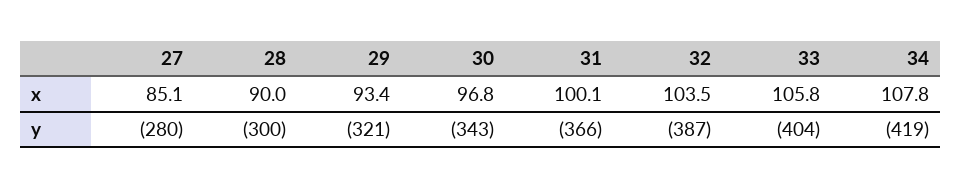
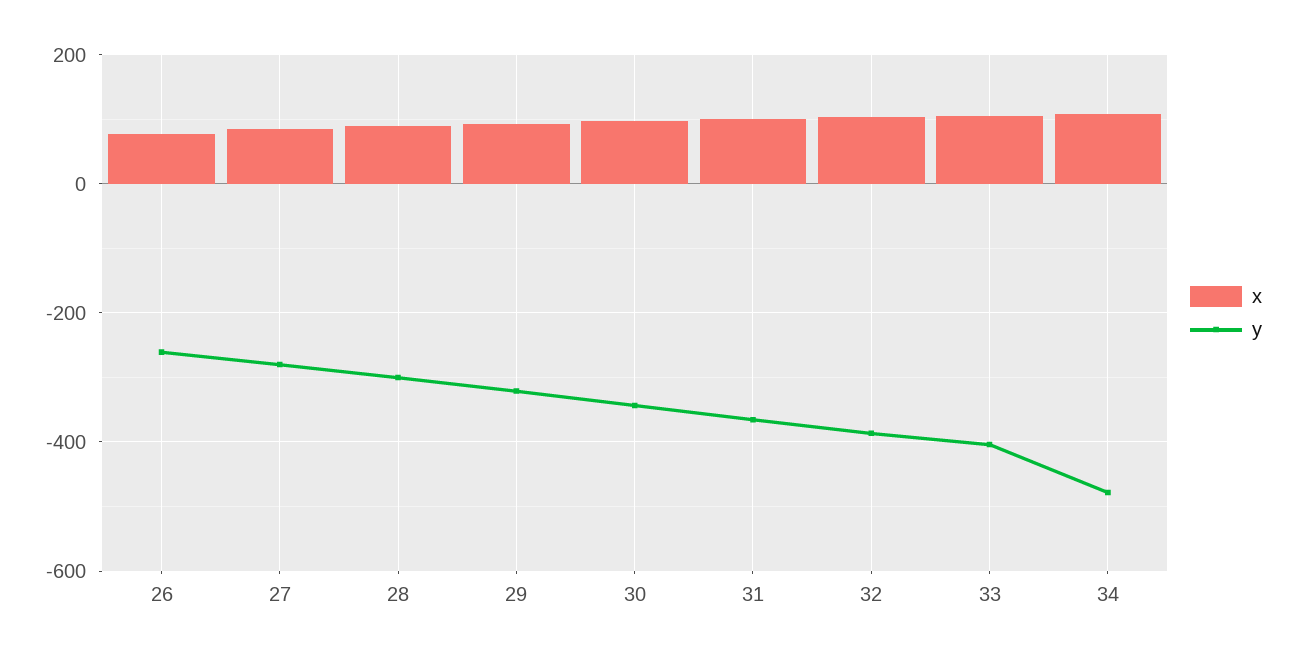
y, 34: -419 -> -480
x, 26: none -> 80
y, 26: none -> -260

